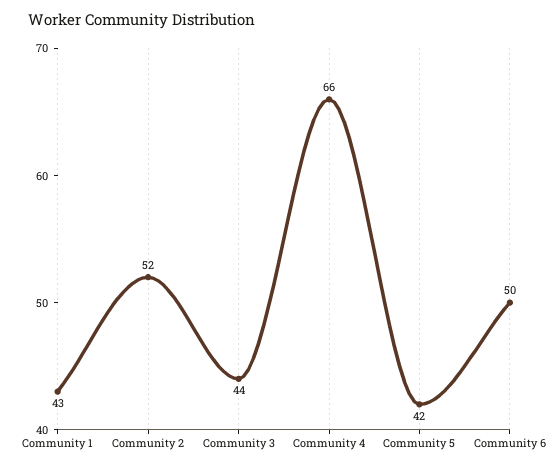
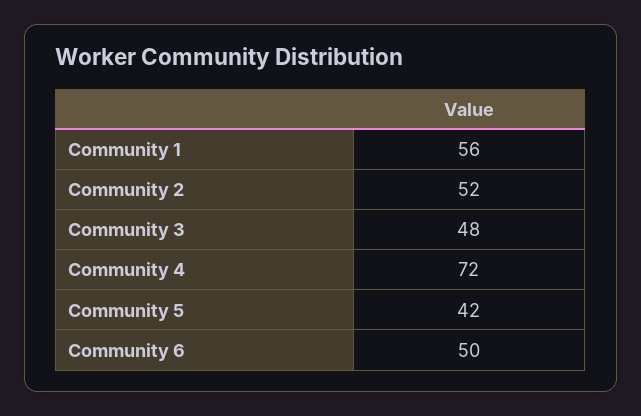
Community 1: 43 -> 56
Community 3: 44 -> 48
Community 4: 66 -> 72

